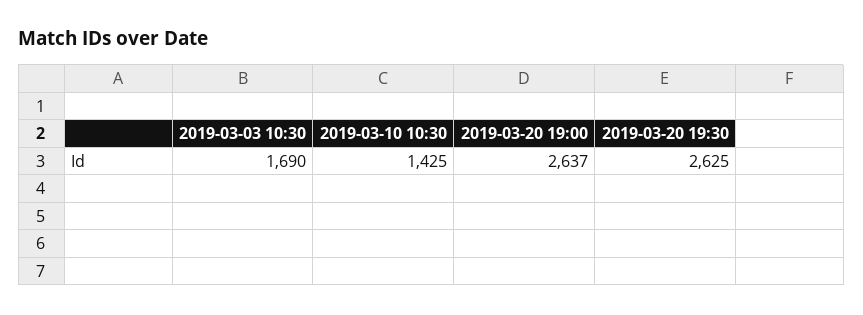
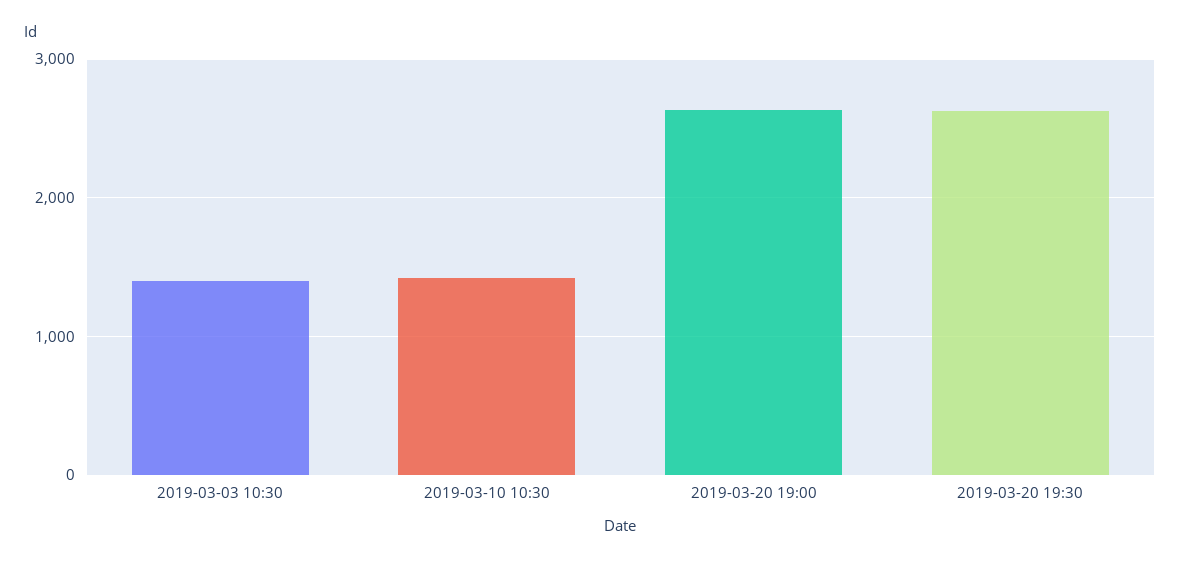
2019-03-03 10:30: 1690 -> 1400

